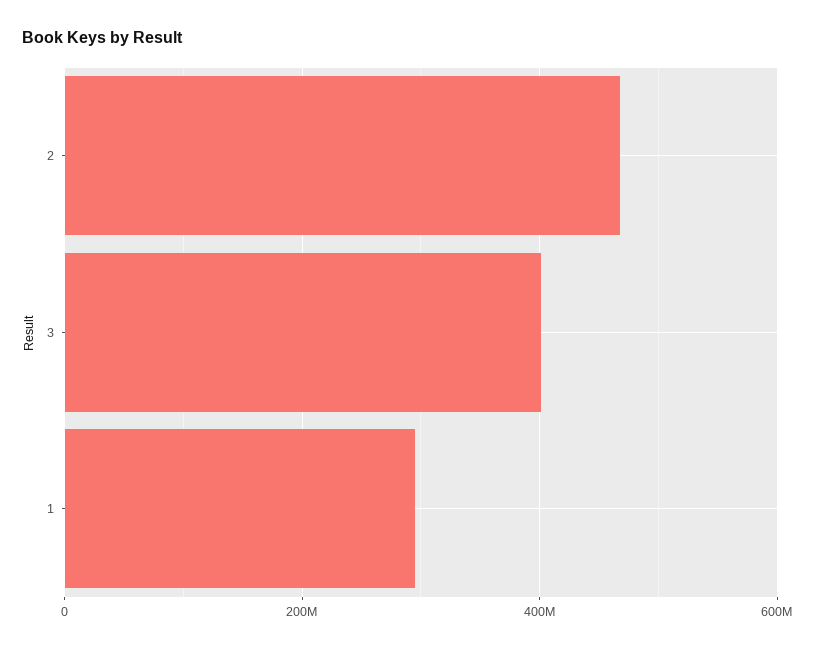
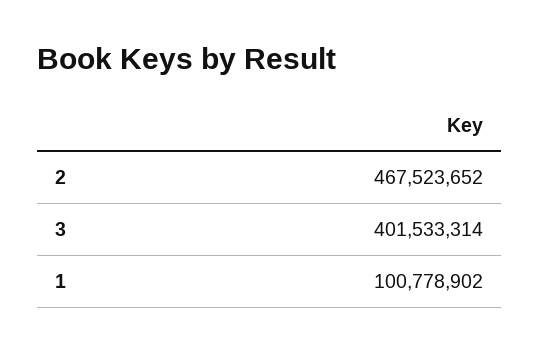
1: 300000000 -> 100778902

